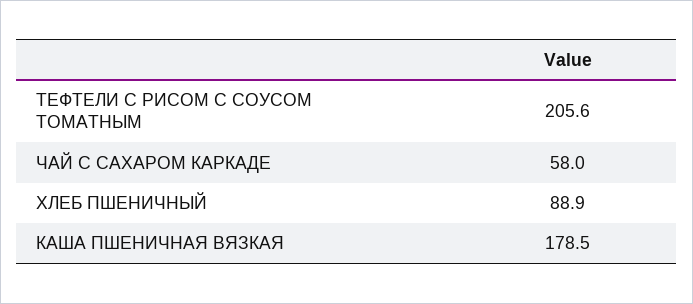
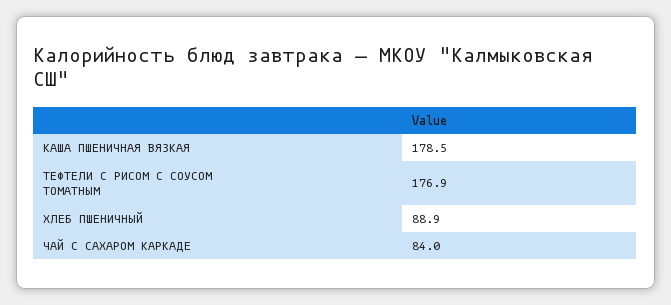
ТЕФТЕЛИ С РИСОМ С СОУСОМ ТОМАТНЫМ: 205.6 -> 176.9
ЧАЙ С САХАРОМ КАРКАДЕ: 58 -> 84

